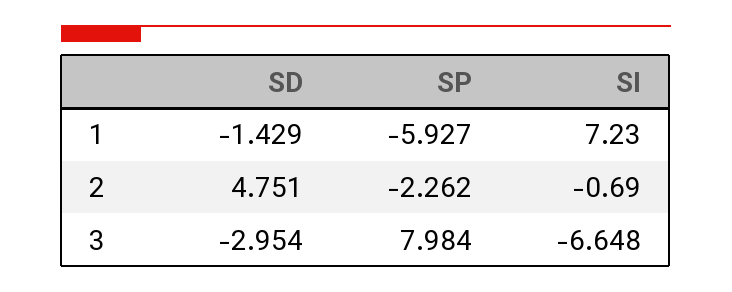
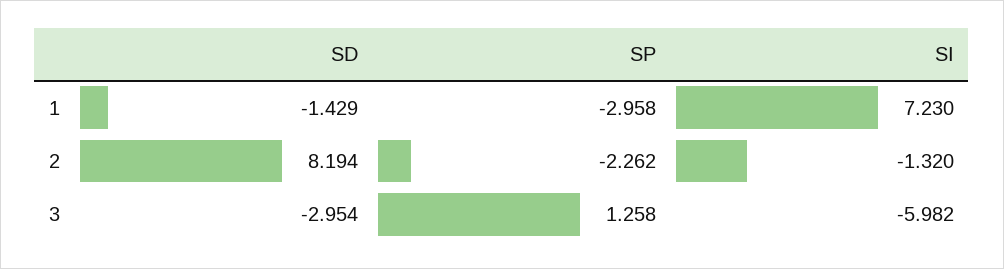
SP, 1: -5.927 -> -2.958
SD, 2: 4.751 -> 8.194
SI, 2: -0.69 -> -1.32
SP, 3: 7.984 -> 1.258
SI, 3: -6.648 -> -5.982

